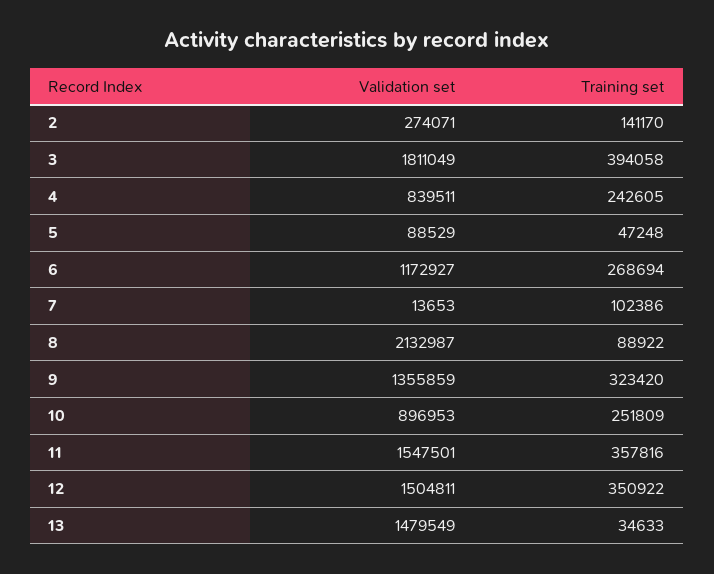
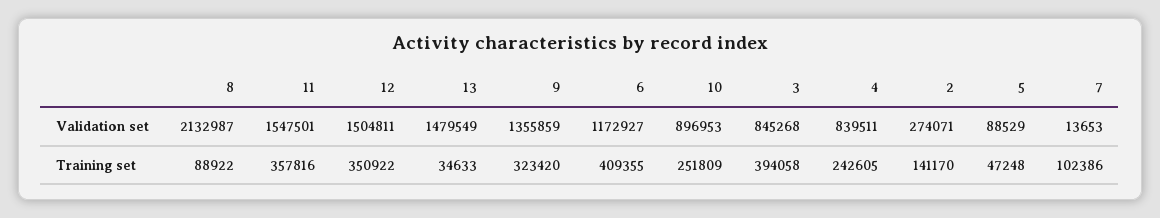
Validation set, 3: 1811049 -> 845268
Training set, 6: 268694 -> 409355

